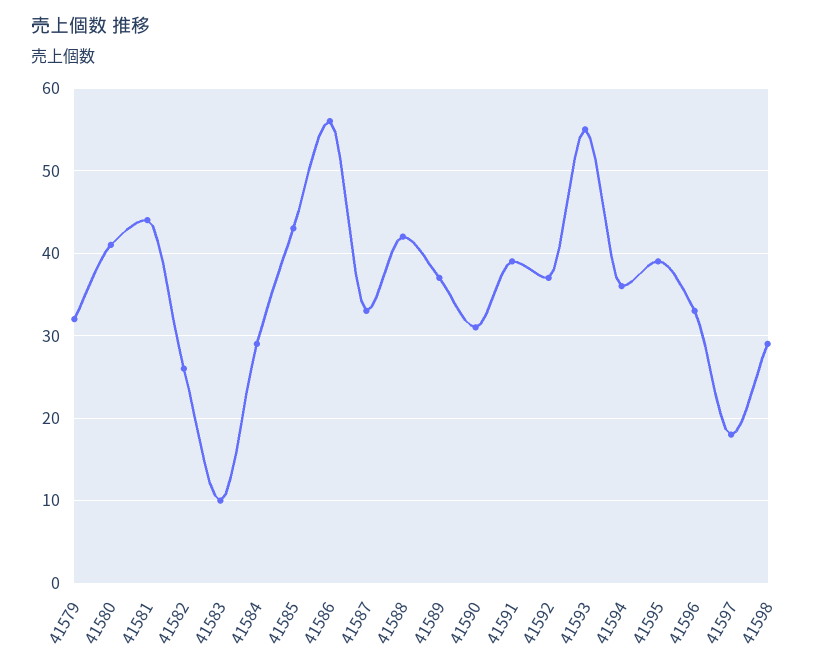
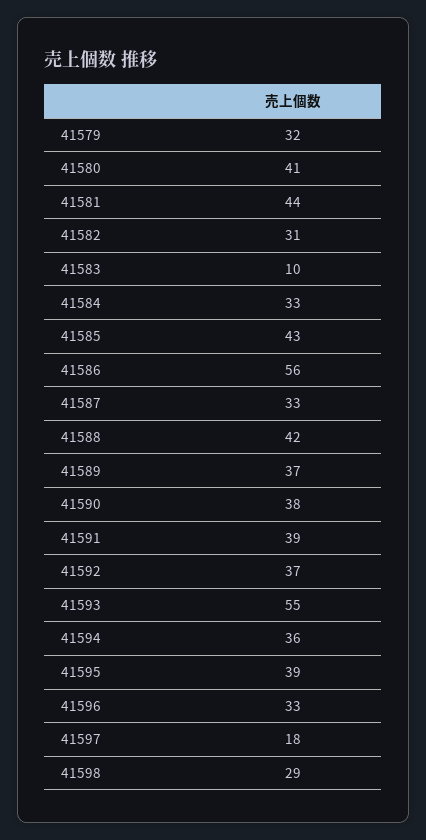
41582: 26 -> 31
41584: 29 -> 33
41590: 31 -> 38

